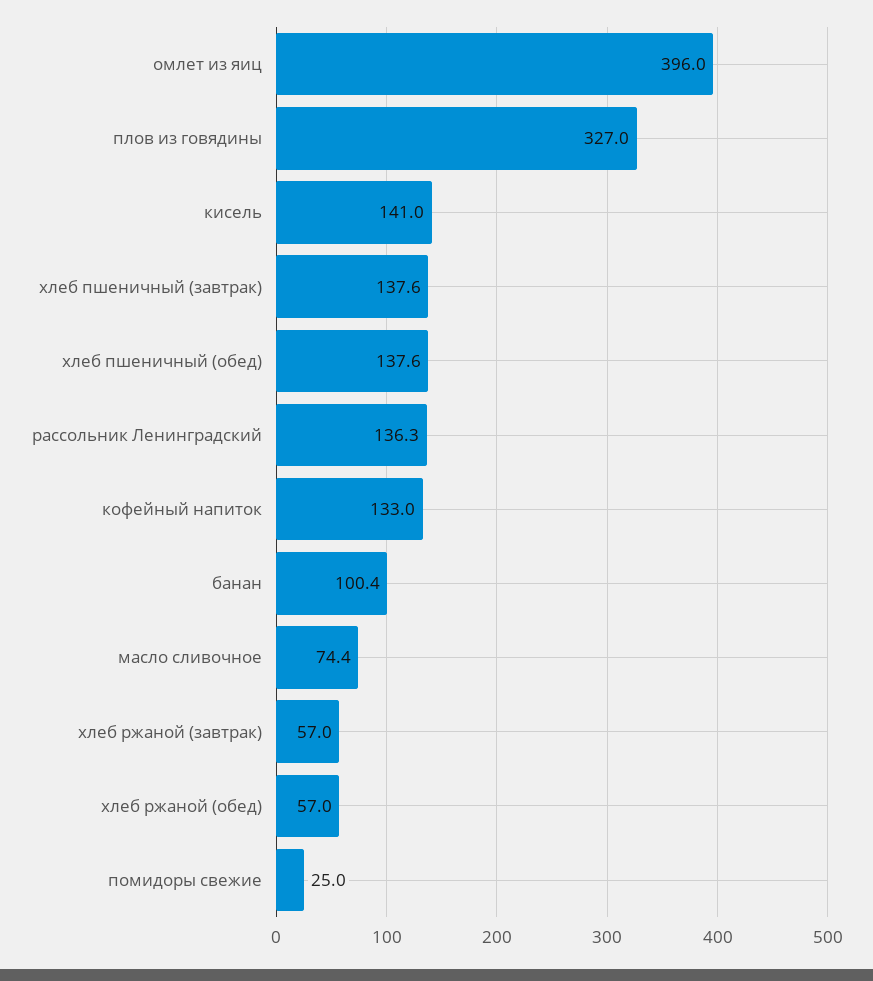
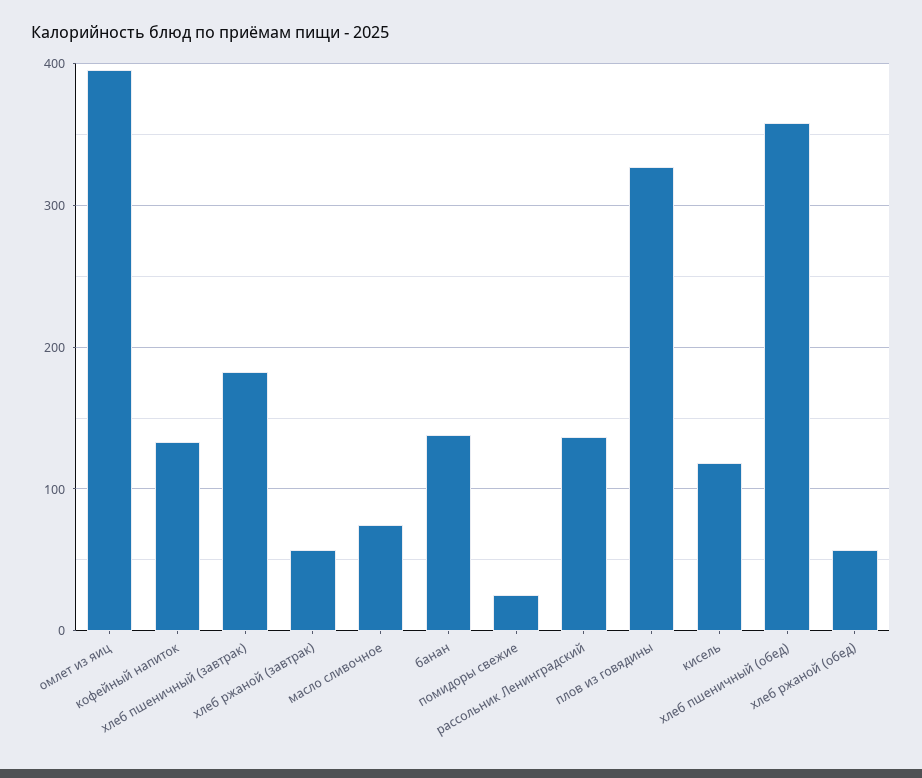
кисель: 141 -> 120
хлеб пшеничный (завтрак): 137.6 -> 180
хлеб пшеничный (обед): 137.6 -> 360
банан: 100.4 -> 140

